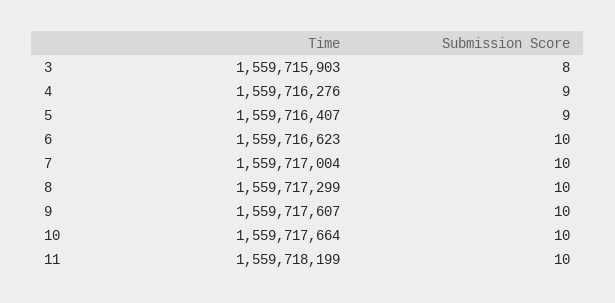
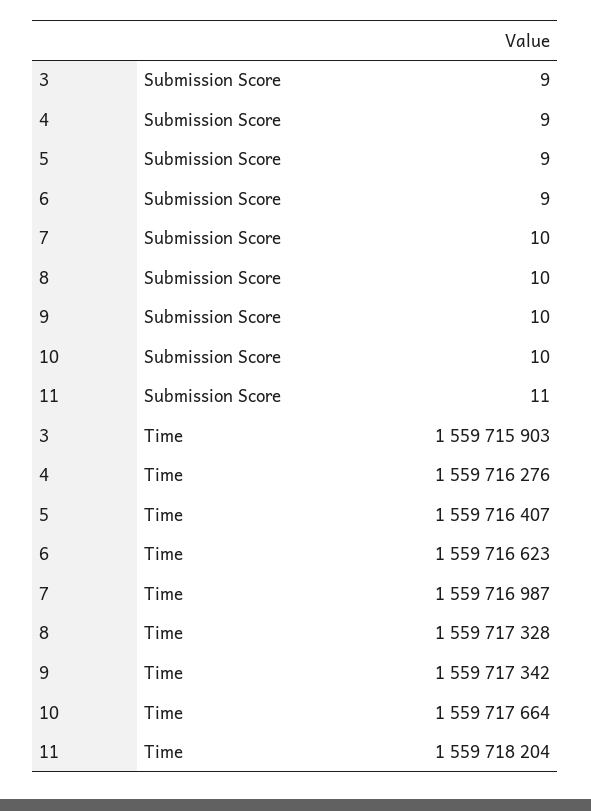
Submission Score, 3: 8 -> 9
Submission Score, 6: 10 -> 9
Time, 7: 1559717004 -> 1559716987
Time, 8: 1559717299 -> 1559717328
Time, 9: 1559717607 -> 1559717342
Time, 11: 1559718199 -> 1559718204
Submission Score, 11: 10 -> 11

